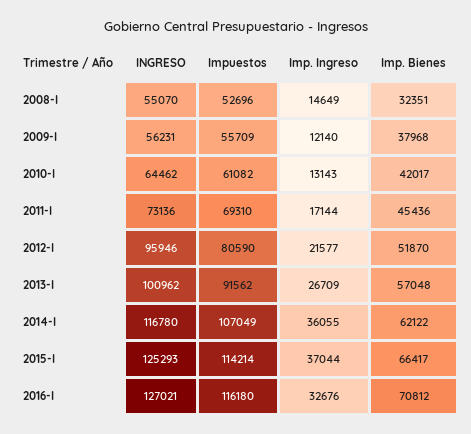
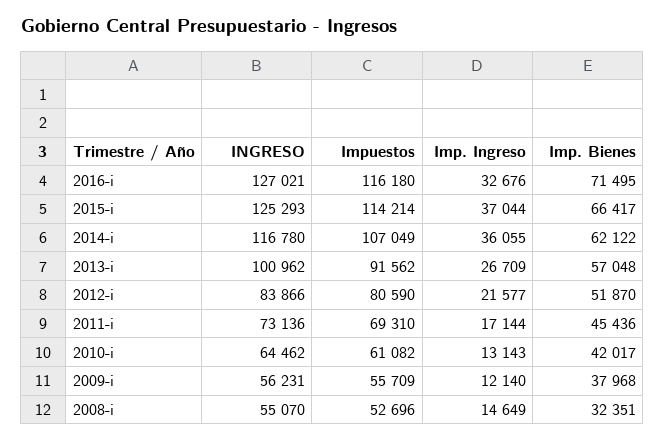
INGRESO, 2012-I: 95946 -> 83866
Imp. Bienes, 2016-I: 70812 -> 71495

